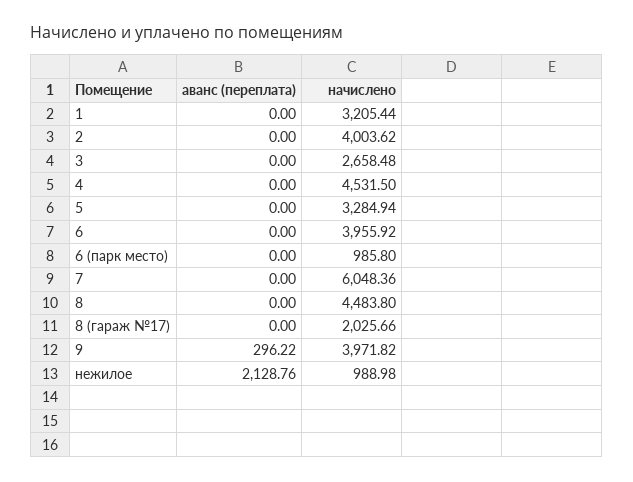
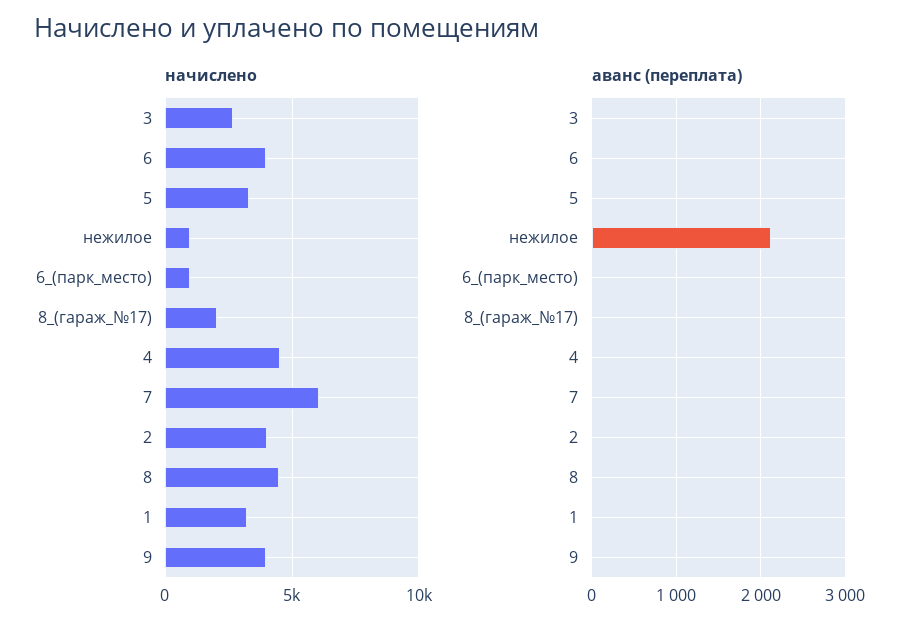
аванс (переплата), 9: 296.22 -> 0

